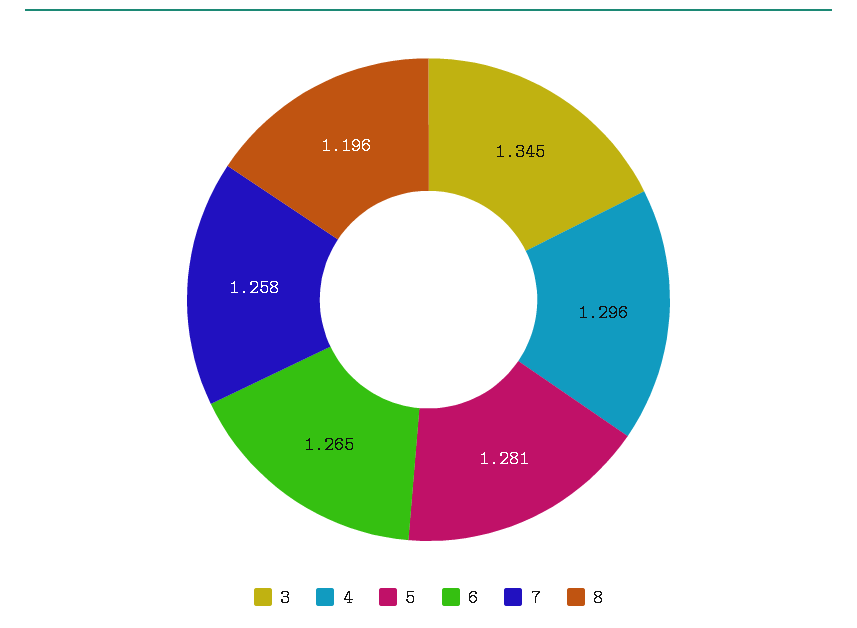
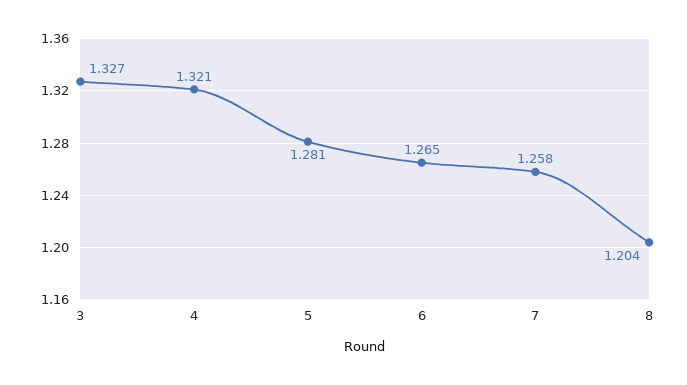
3: 1.345 -> 1.327
4: 1.296 -> 1.321
8: 1.196 -> 1.204

